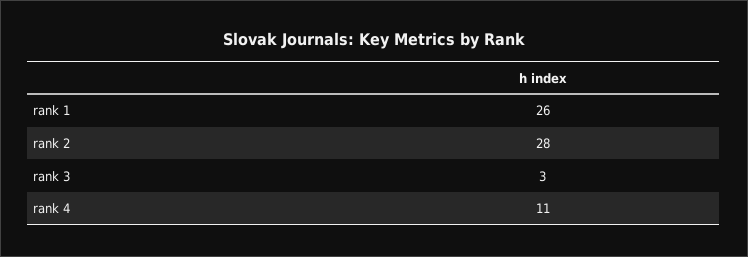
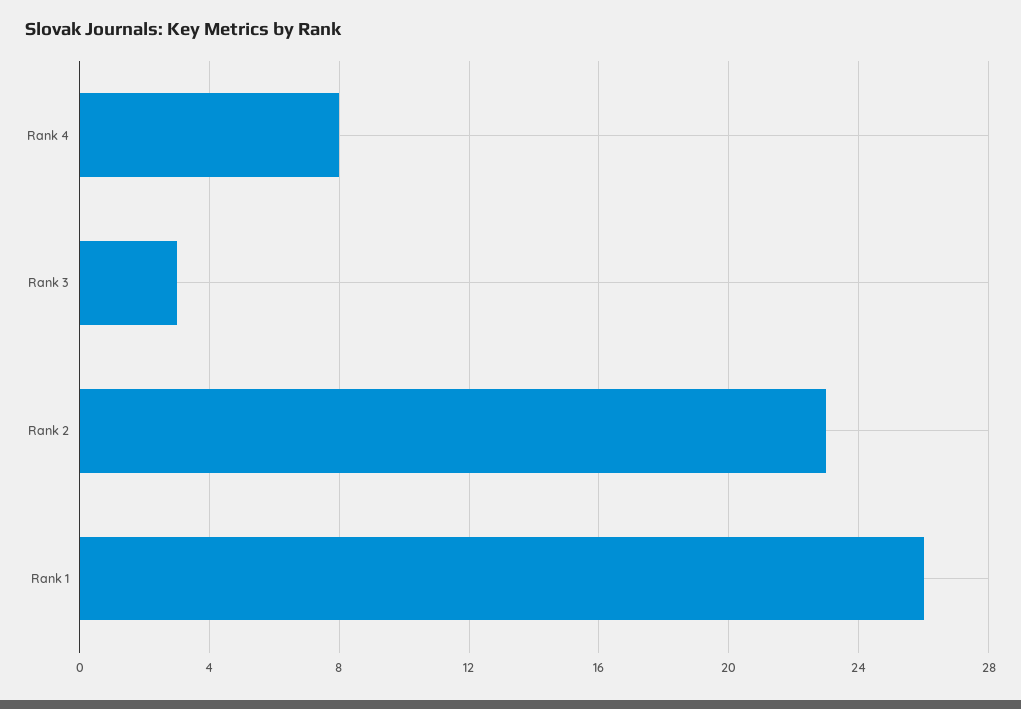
rank 2: 28 -> 23
rank 4: 11 -> 8

